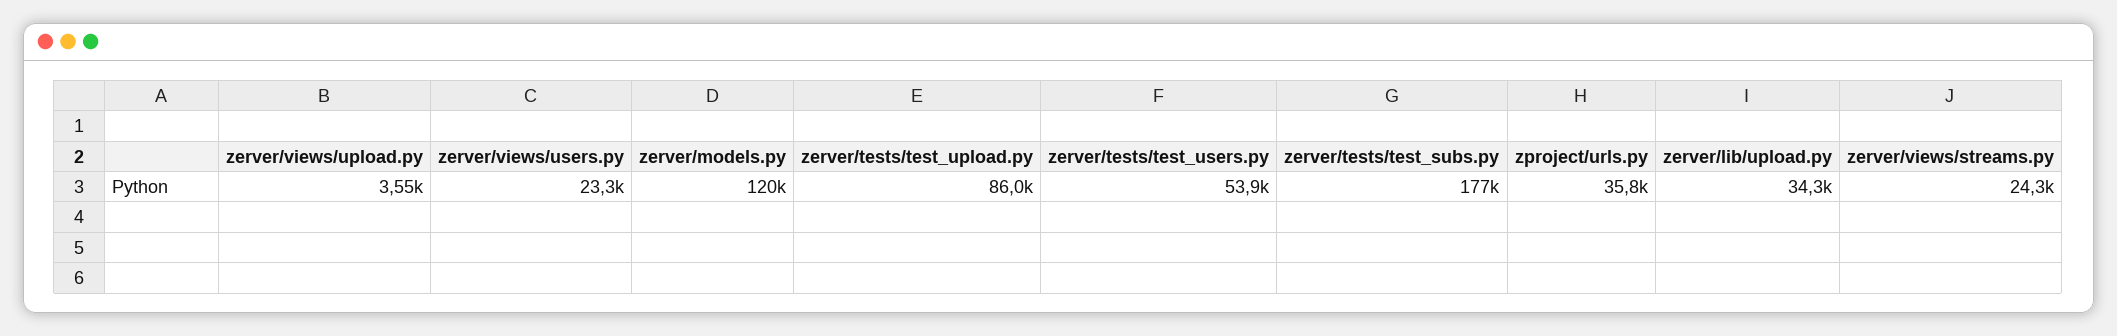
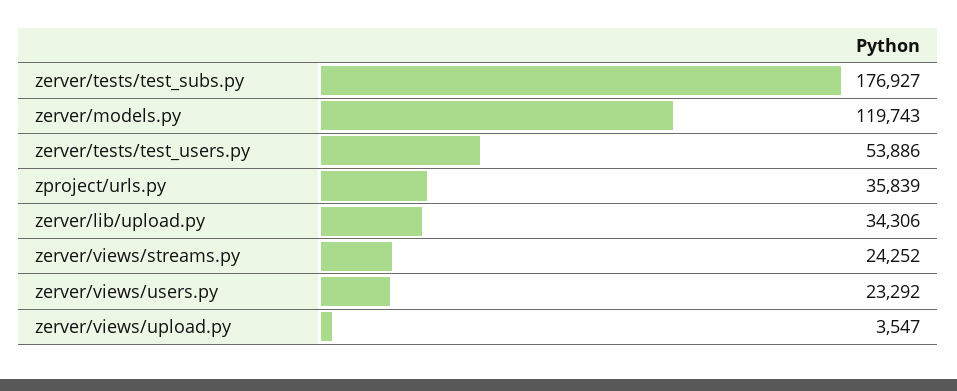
zerver/tests/test_upload.py: 86000 -> none

